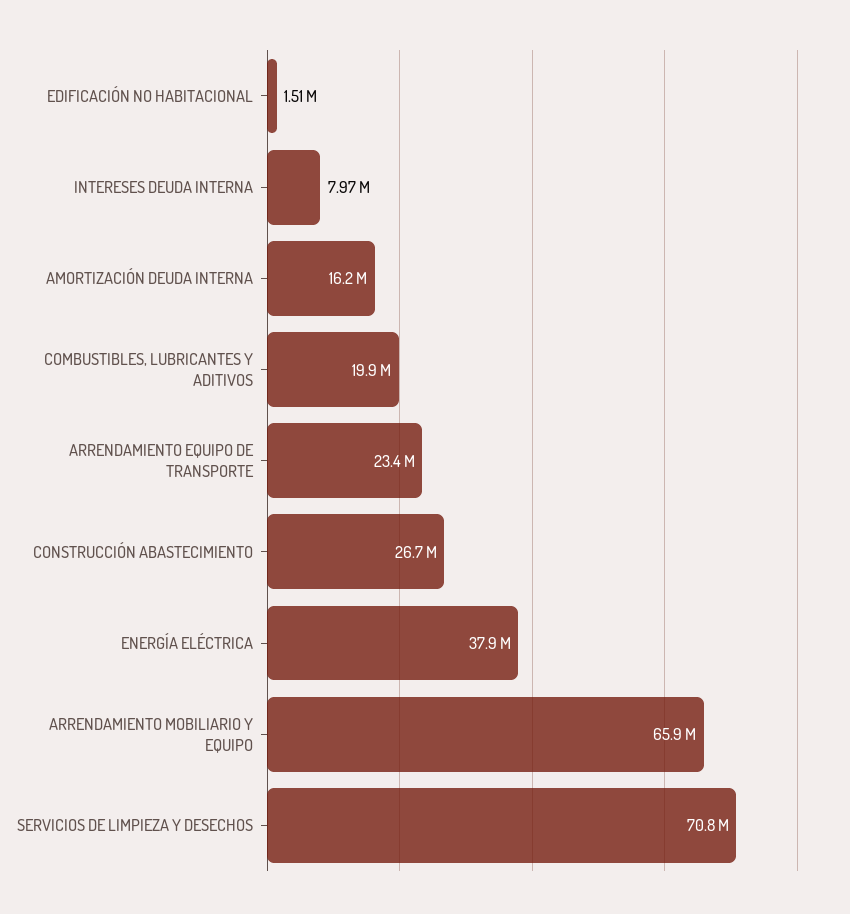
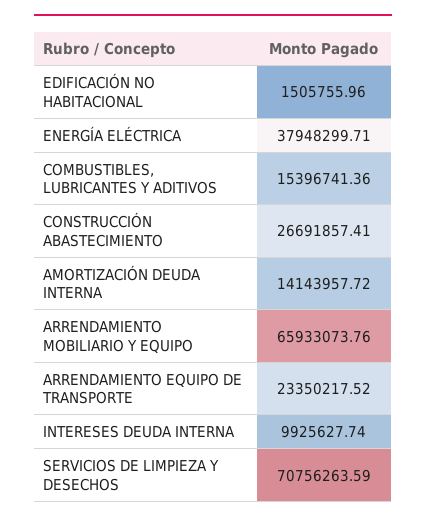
INTERESES DEUDA INTERNA: 7970000 -> 9925627.74
AMORTIZACIÓN DEUDA INTERNA: 16200000 -> 14143957.72
COMBUSTIBLES, LUBRICANTES Y ADITIVOS: 19900000 -> 15396741.36

